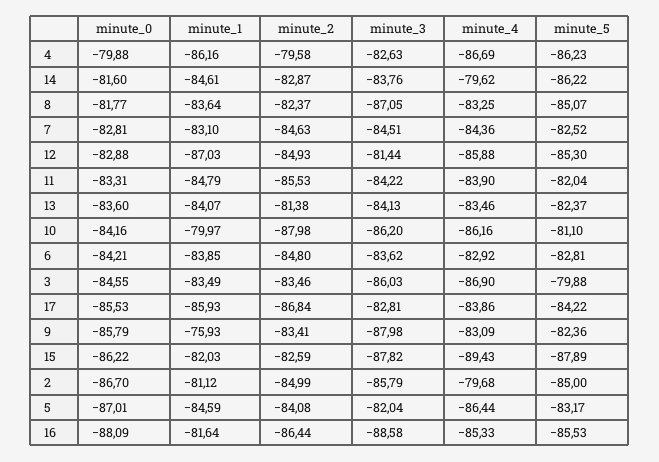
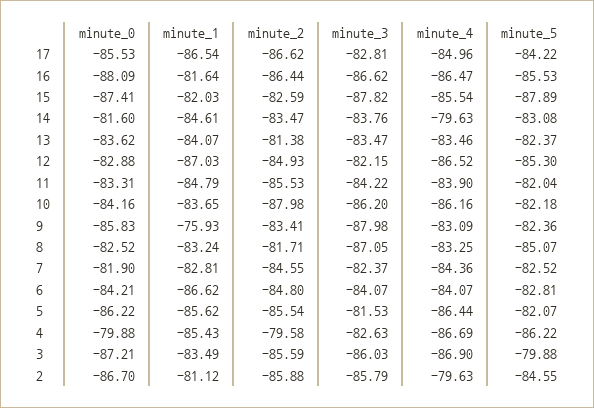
minute_1, 4: -86.16 -> -85.43
minute_5, 4: -86.23 -> -86.22
minute_2, 14: -82.87 -> -83.47
minute_4, 14: -79.62 -> -79.63
minute_5, 14: -86.22 -> -83.08
minute_0, 8: -81.77 -> -82.52
minute_1, 8: -83.64 -> -83.24
minute_2, 8: -82.37 -> -81.71
minute_0, 7: -82.81 -> -81.9
minute_1, 7: -83.1 -> -82.81
minute_2, 7: -84.63 -> -84.55
minute_3, 7: -84.51 -> -82.37
minute_3, 12: -81.44 -> -82.15
minute_4, 12: -85.88 -> -86.52
minute_0, 13: -83.6 -> -83.62
minute_3, 13: -84.13 -> -83.47
minute_1, 10: -79.97 -> -83.65
minute_5, 10: -81.1 -> -82.18
minute_1, 6: -83.85 -> -86.62
minute_3, 6: -83.62 -> -84.07
minute_4, 6: -82.92 -> -84.07
minute_0, 3: -84.55 -> -87.21
minute_2, 3: -83.46 -> -85.59
minute_1, 17: -85.93 -> -86.54
minute_2, 17: -86.84 -> -86.62
minute_4, 17: -83.86 -> -84.96
minute_0, 9: -85.79 -> -85.83
minute_0, 15: -86.22 -> -87.41
minute_4, 15: -89.43 -> -85.54
minute_2, 2: -84.99 -> -85.88
minute_4, 2: -79.68 -> -79.63
minute_5, 2: -85 -> -84.55
minute_0, 5: -87.01 -> -86.22
minute_1, 5: -84.59 -> -85.62
minute_2, 5: -84.08 -> -85.54
minute_3, 5: -82.04 -> -81.53
minute_5, 5: -83.17 -> -82.07
minute_3, 16: -88.58 -> -86.62
minute_4, 16: -85.33 -> -86.47

